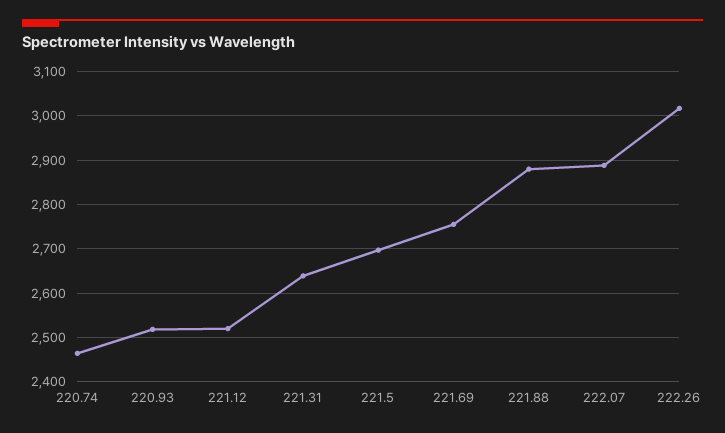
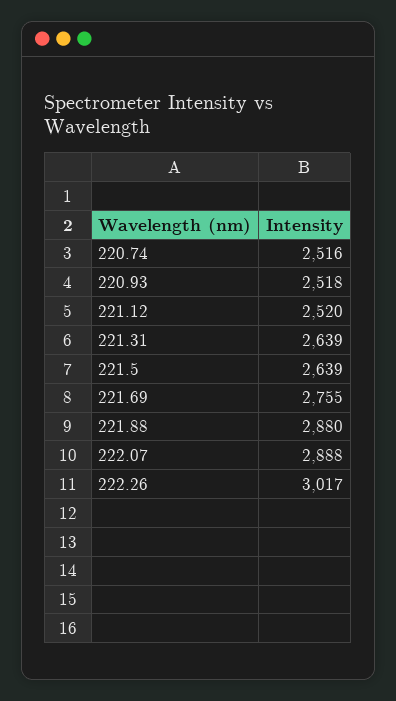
220.74: 2460 -> 2516
221.5: 2700 -> 2639

